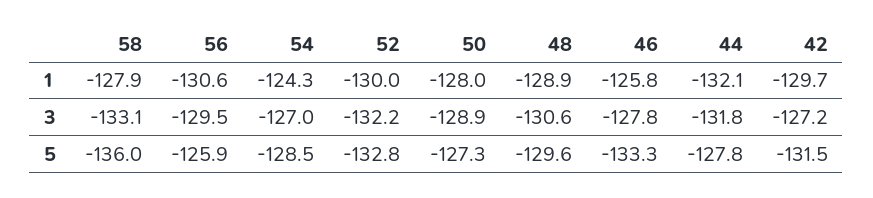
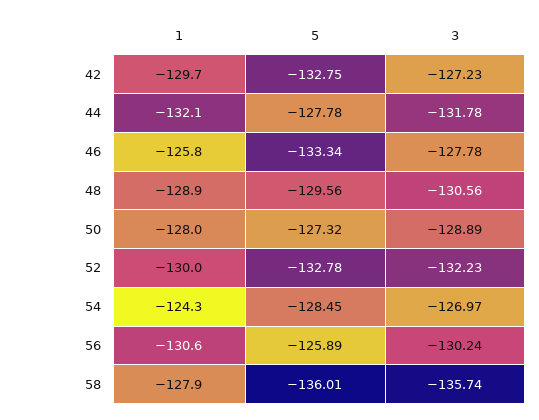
58, 3: -133.1 -> -135.74
56, 3: -129.5 -> -130.24
42, 5: -131.5 -> -132.75

